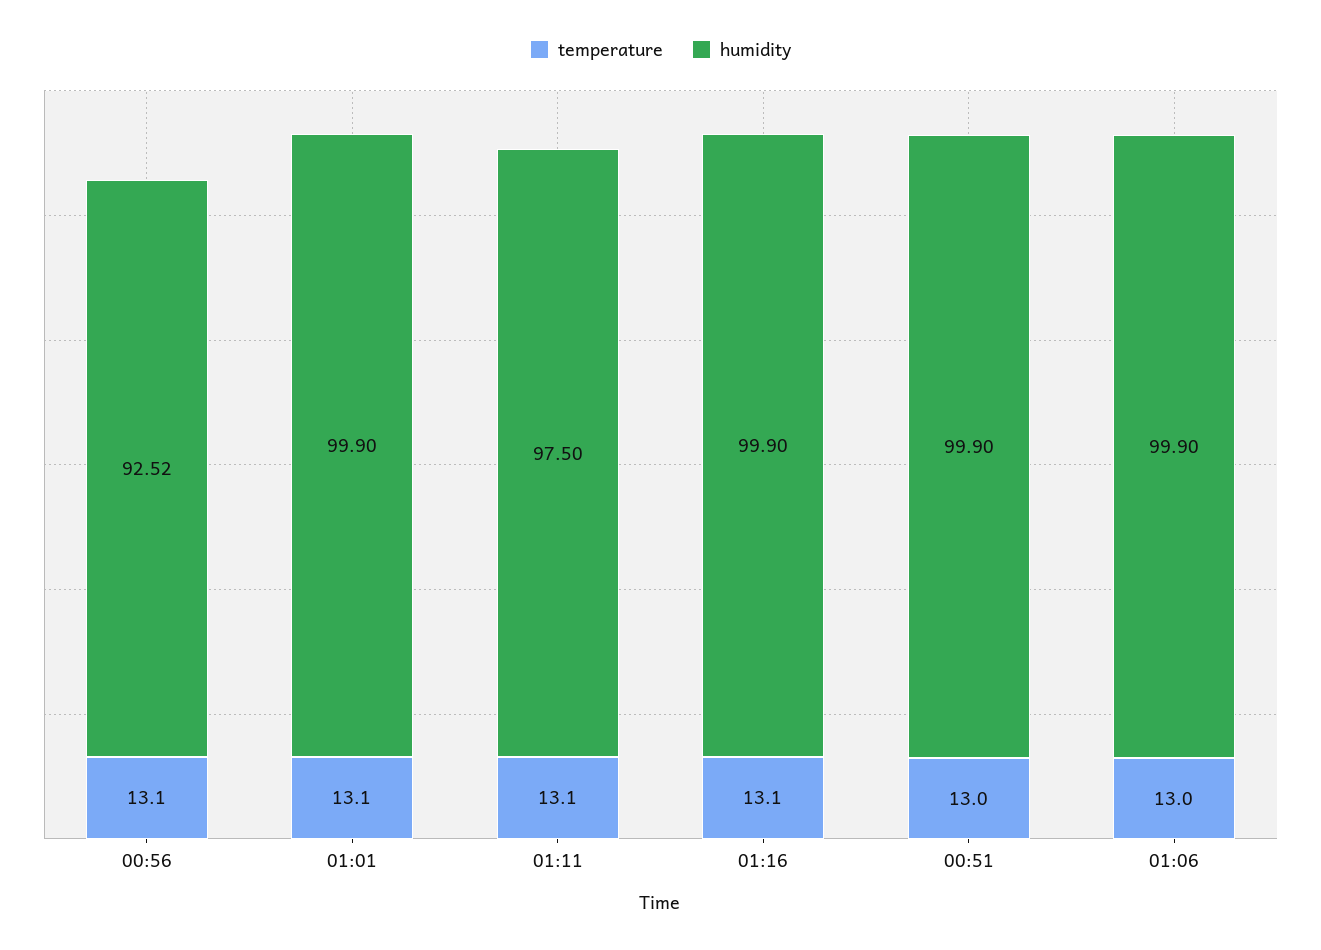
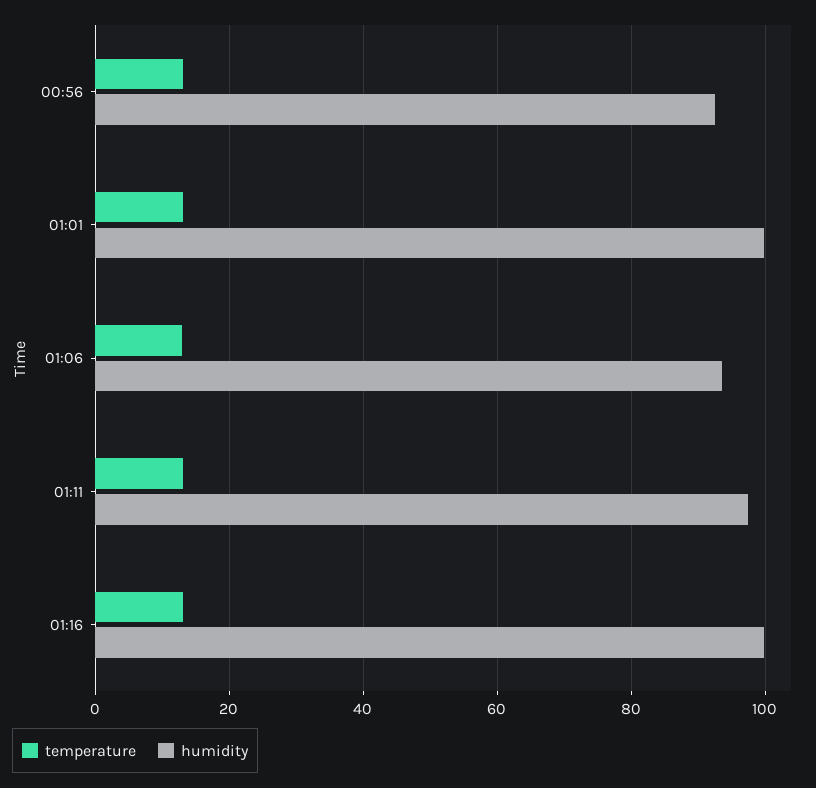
temperature, 00:51: 13 -> none
humidity, 00:51: 99.9 -> none
humidity, 01:06: 99.9 -> 94

